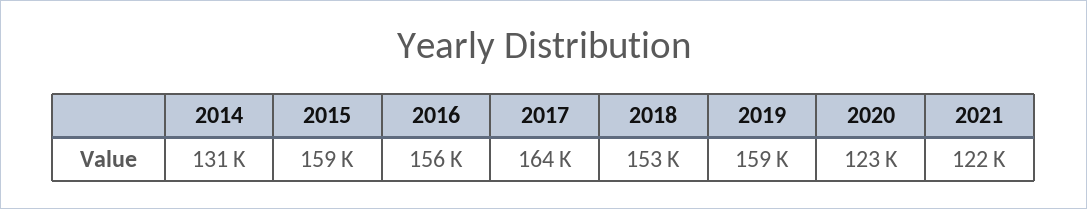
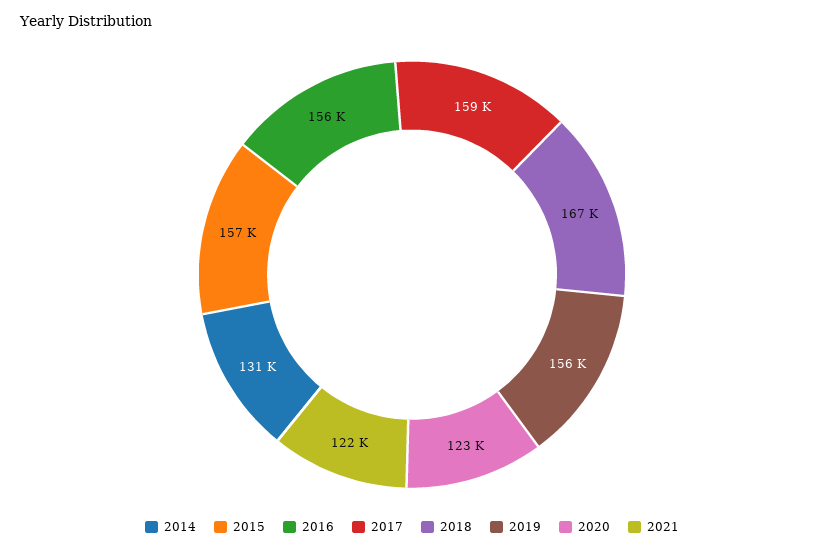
2015: 159000 -> 157000
2017: 164000 -> 159000
2018: 153000 -> 167000
2019: 159000 -> 156000

